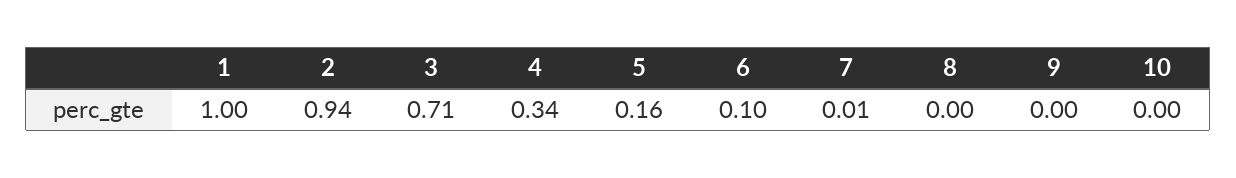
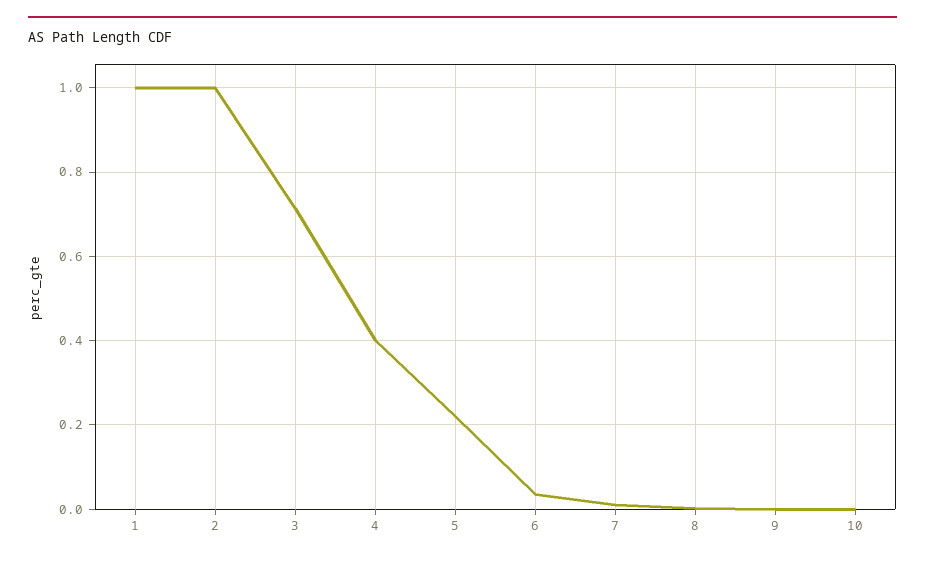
2: 0.94 -> 1
4: 0.34 -> 0.4
5: 0.16 -> 0.22
6: 0.1 -> 0.04

